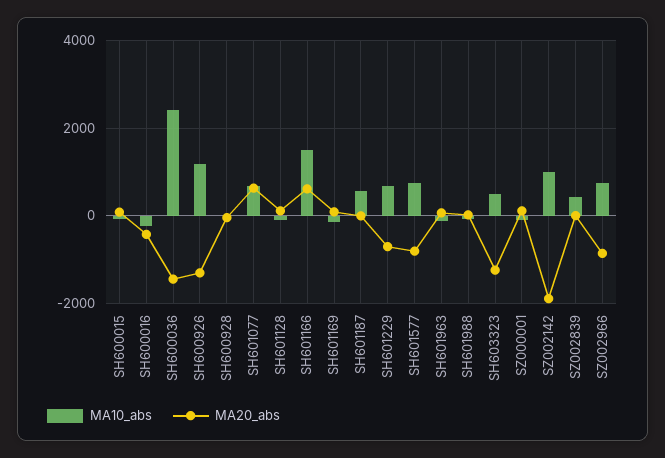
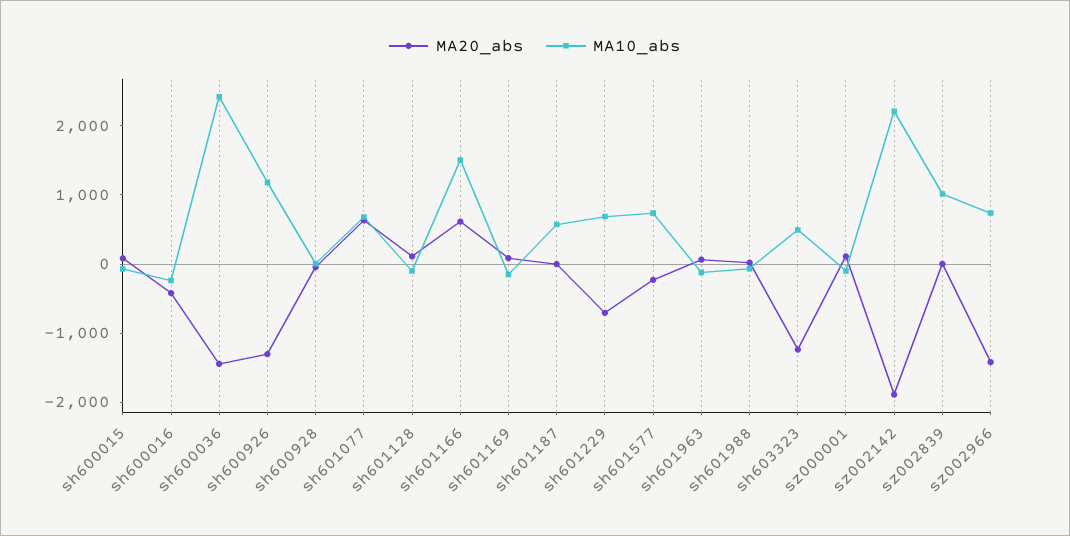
MA20_abs, SH601577: -800 -> -200
MA10_abs, SZ002142: 1000 -> 2200
MA10_abs, SZ002839: 400 -> 1000
MA20_abs, SZ002966: -800 -> -1400

